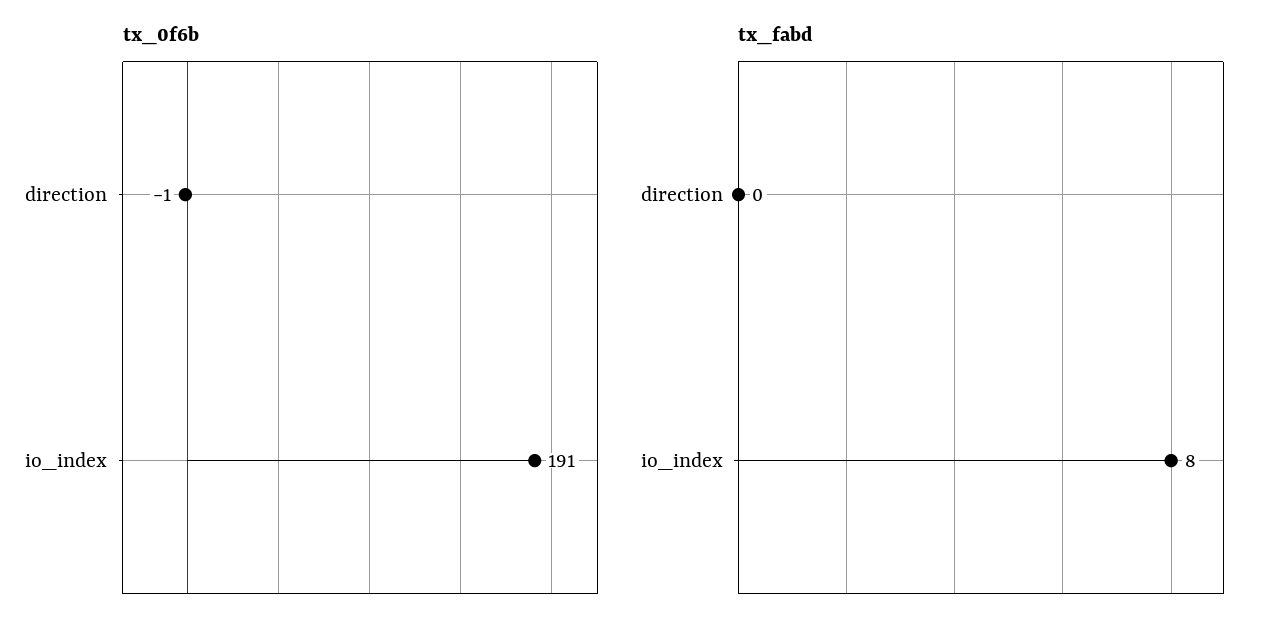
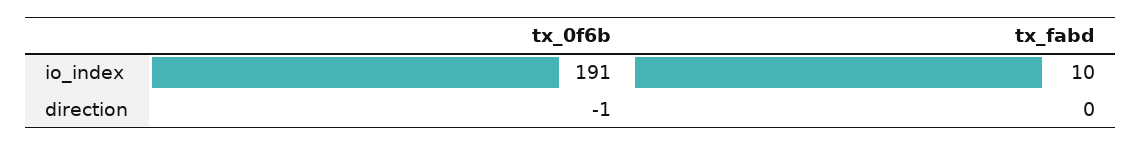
tx_fabd, io_index: 8 -> 10

